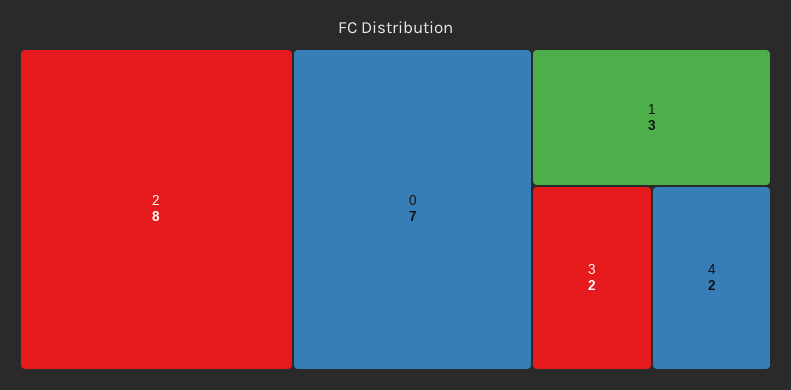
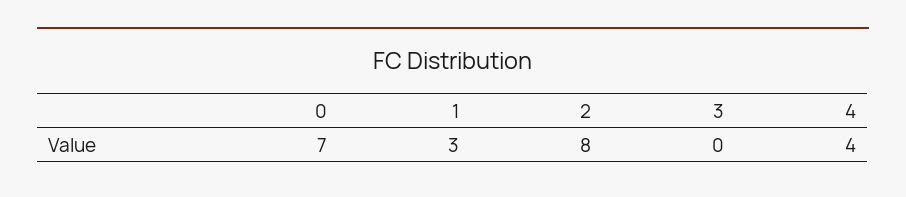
3: 2 -> 0
4: 2 -> 4

